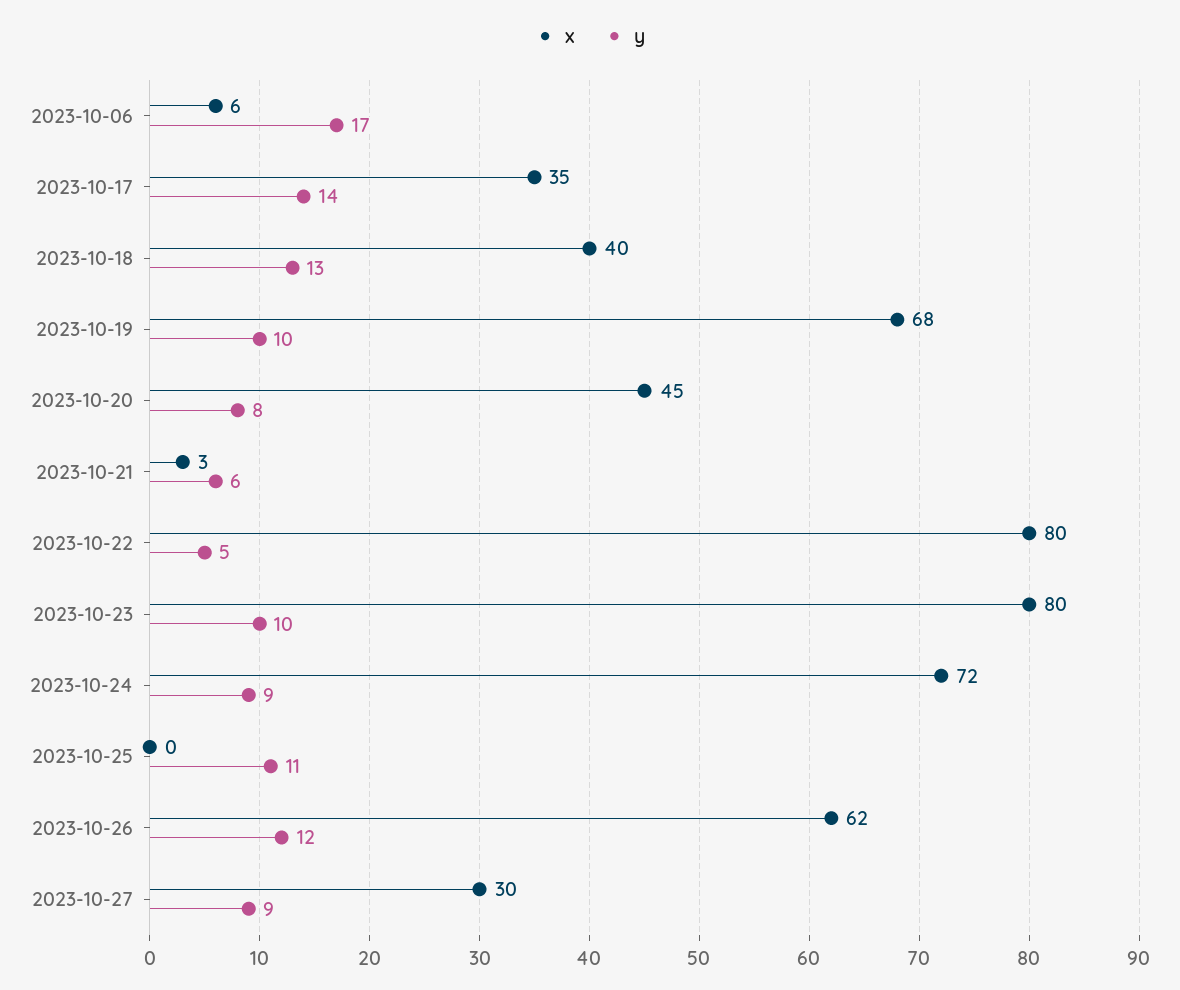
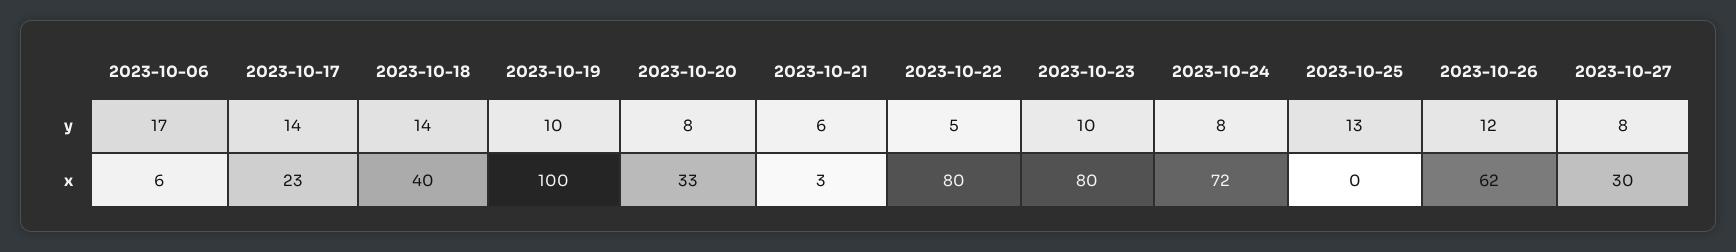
x, 2023-10-17: 35 -> 23
y, 2023-10-18: 13 -> 14
x, 2023-10-19: 68 -> 100
x, 2023-10-20: 45 -> 33
y, 2023-10-24: 9 -> 8
y, 2023-10-25: 11 -> 13
y, 2023-10-27: 9 -> 8

